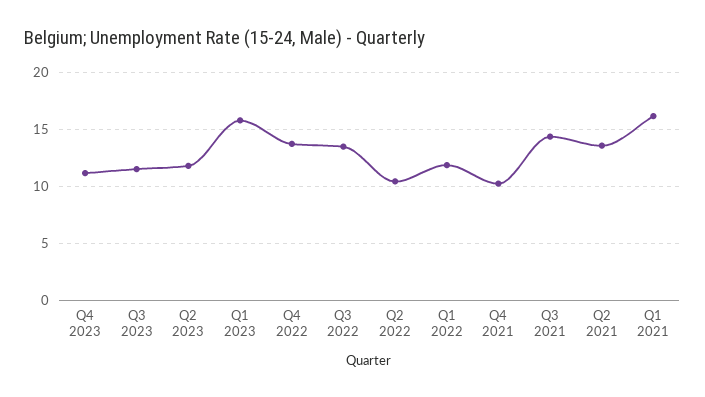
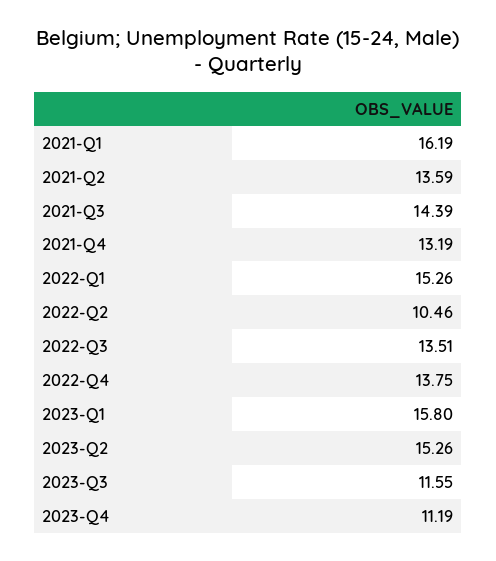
Q2 2023: 12 -> 15.26
Q1 2022: 12 -> 15.26
Q4 2021: 10 -> 13.19

